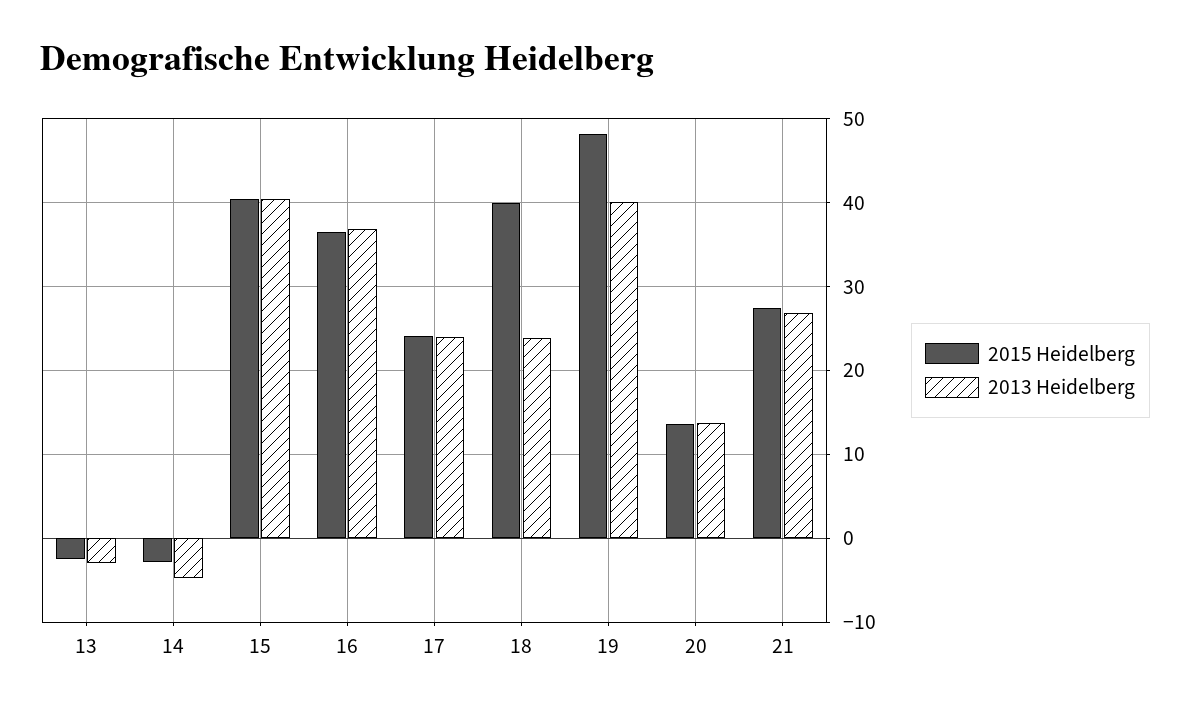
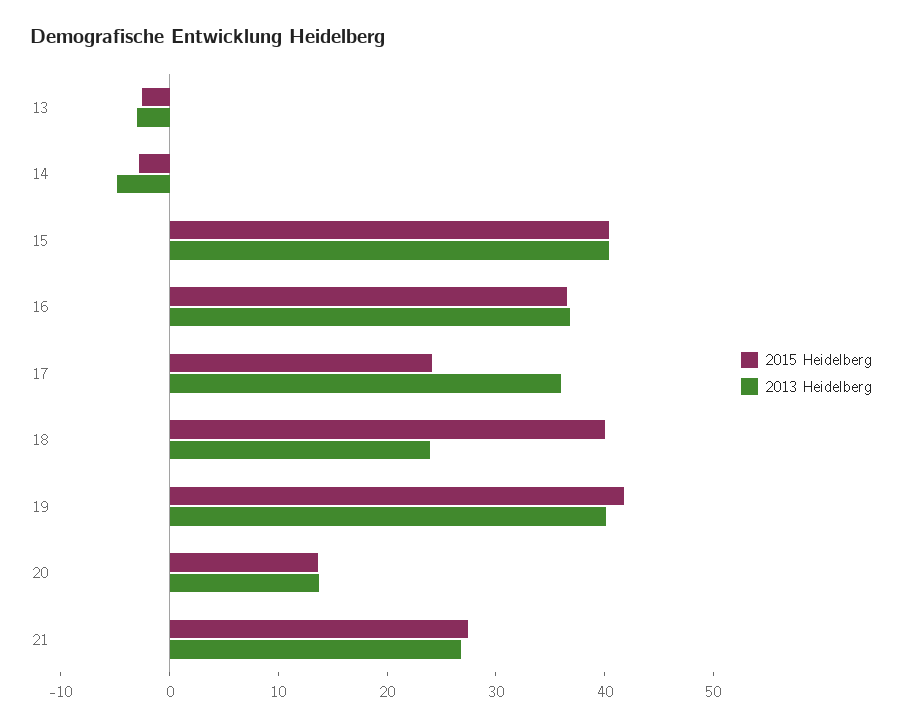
2013 Heidelberg, 17: 24 -> 36
2015 Heidelberg, 19: 48 -> 42

